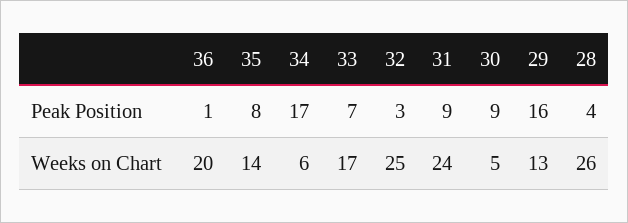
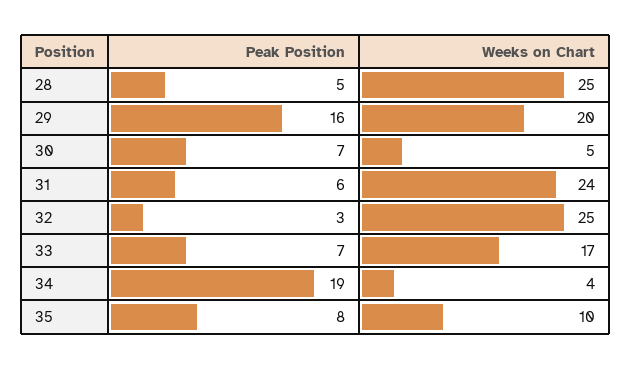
36, Peak Position: 1 -> none
34, Peak Position: 17 -> 19
31, Peak Position: 9 -> 6
30, Peak Position: 9 -> 7
28, Peak Position: 4 -> 5
36, Weeks on Chart: 20 -> none
35, Weeks on Chart: 14 -> 10
34, Weeks on Chart: 6 -> 4
29, Weeks on Chart: 13 -> 20
28, Weeks on Chart: 26 -> 25

